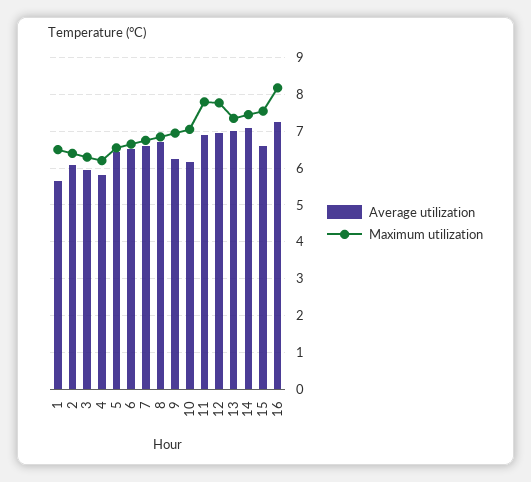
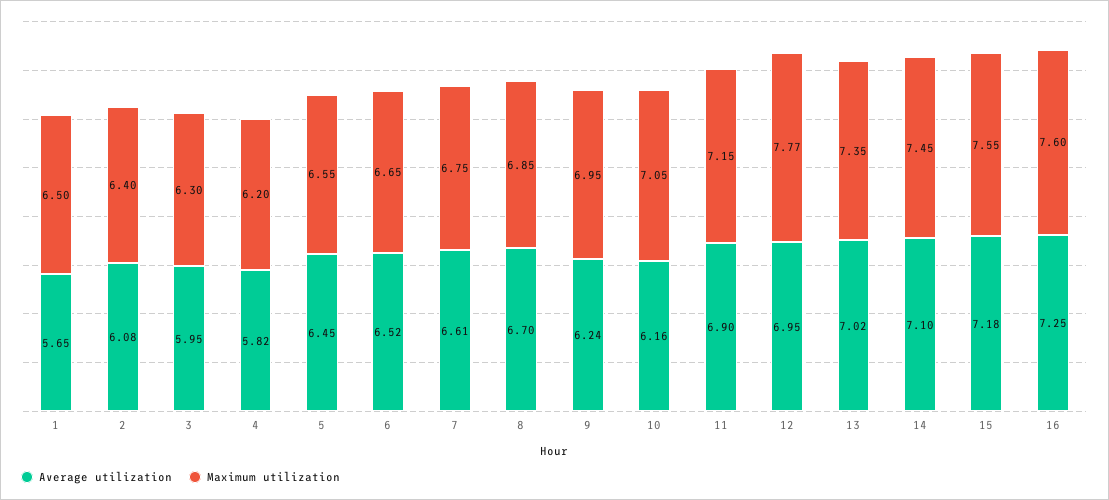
Maximum utilization, 11: 7.8 -> 7.15
Average utilization, 15: 6.6 -> 7.18
Maximum utilization, 16: 8.2 -> 7.6

